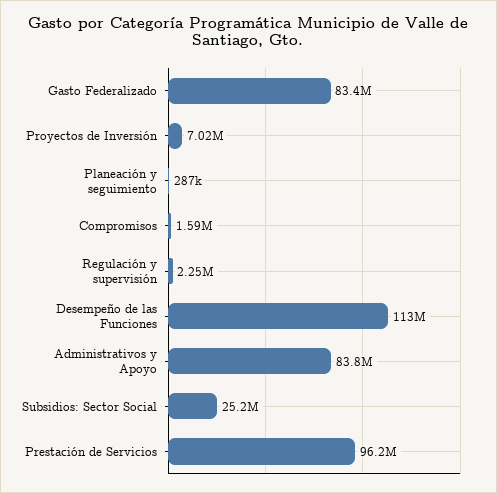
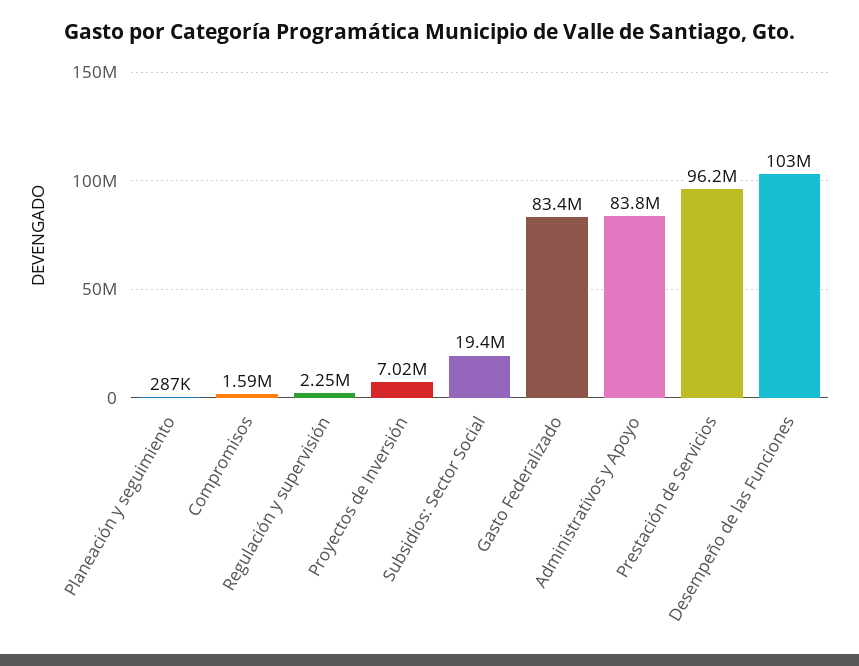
Desempeño de las Funciones: 113000000 -> 103000000
Subsidios: Sector Social: 25200000 -> 19400000

